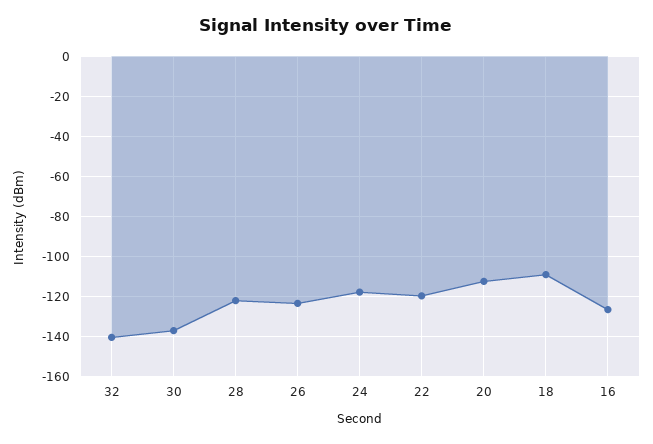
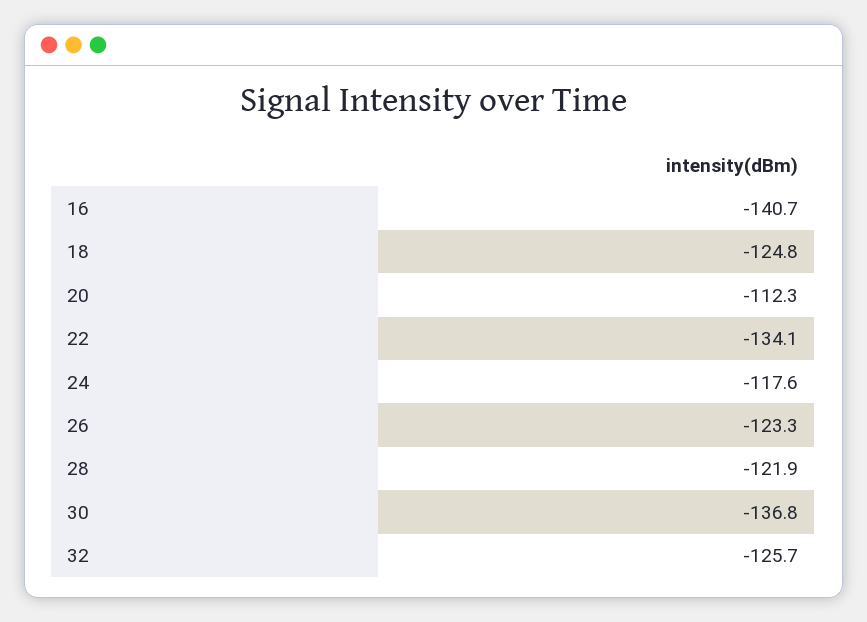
32: -140 -> -125.7
22: -120 -> -134.1
18: -110 -> -124.8
16: -125 -> -140.7

